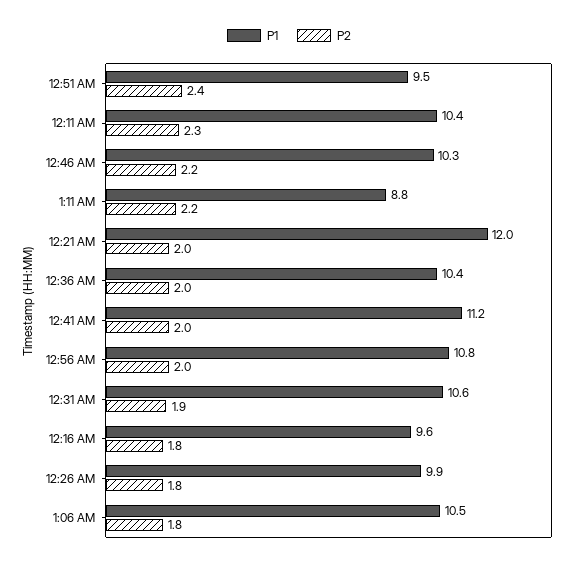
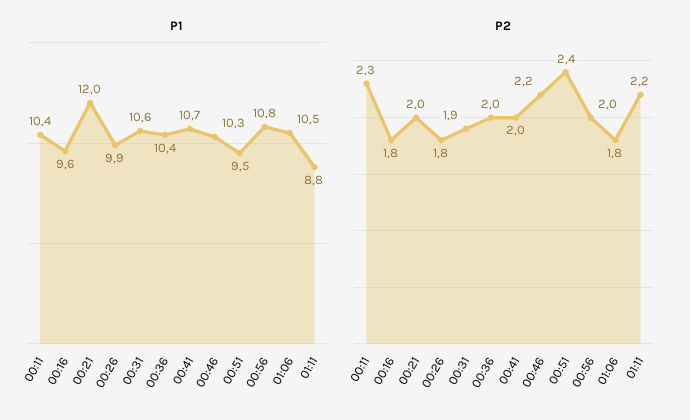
P1, 12:41 AM: 11.2 -> 10.7

